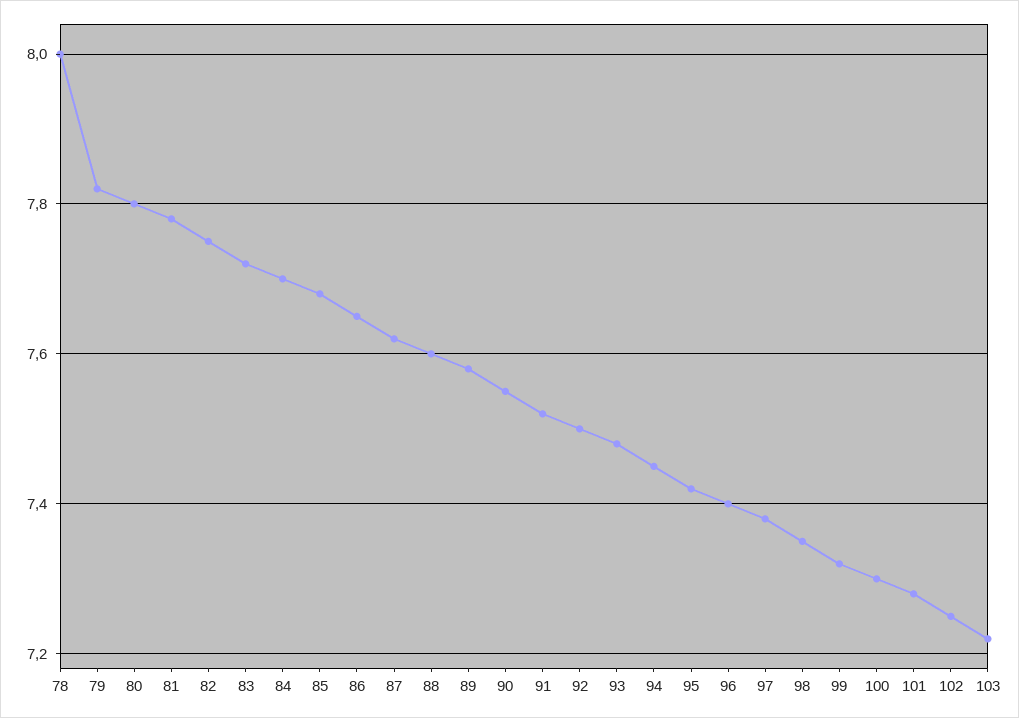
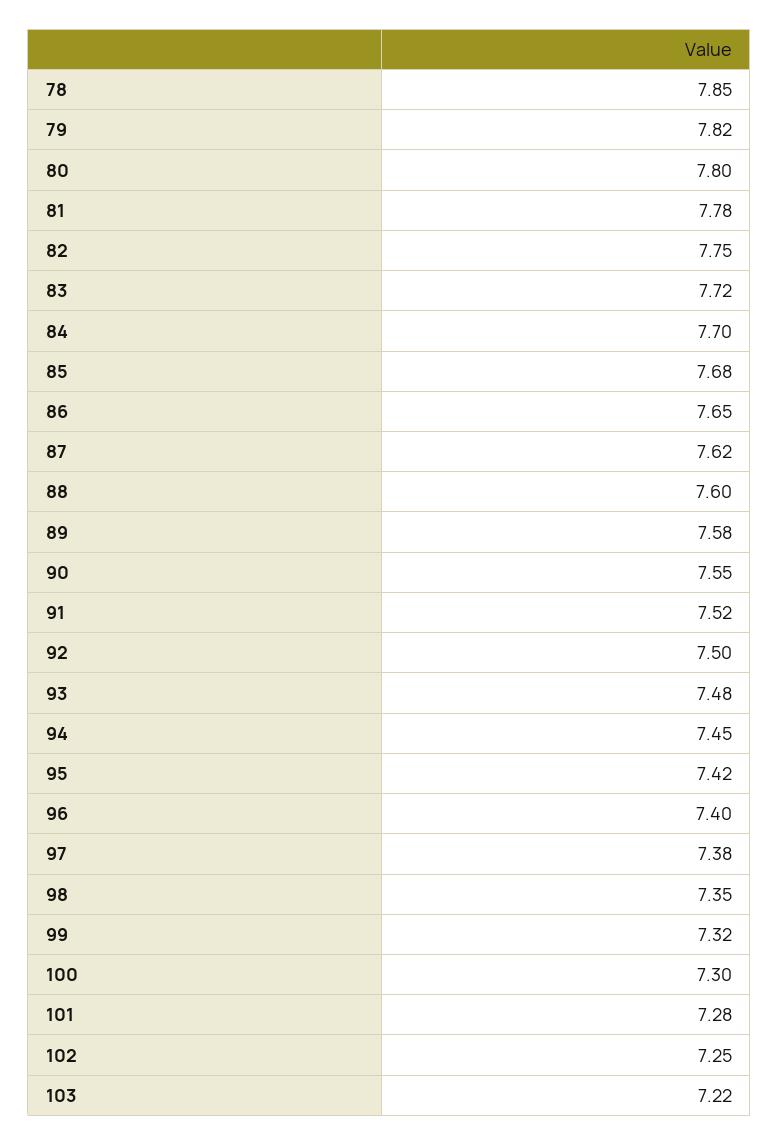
78: 8 -> 7.85

